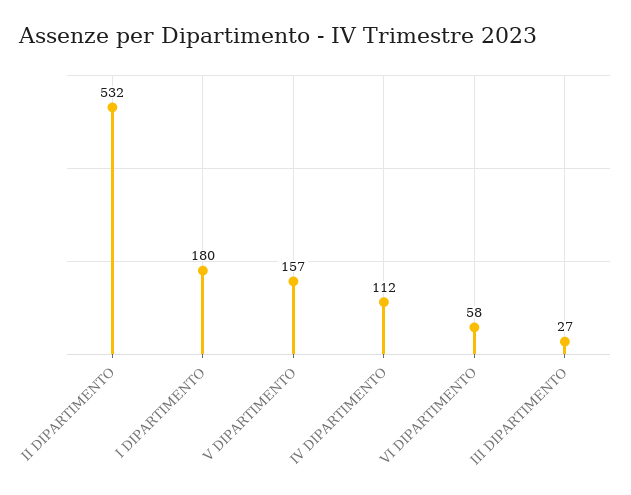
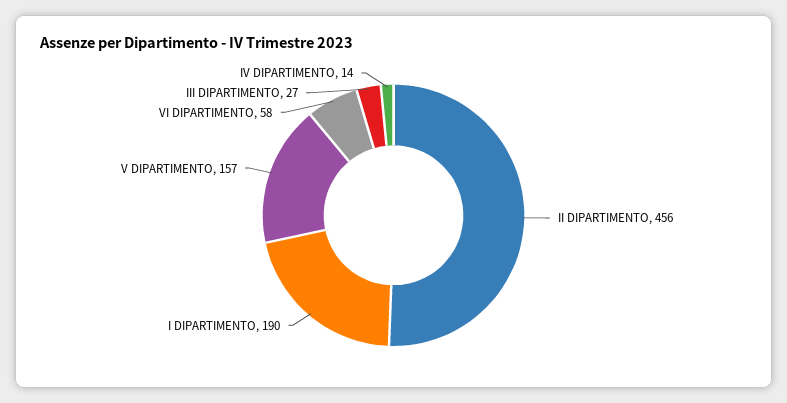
II DIPARTIMENTO: 532 -> 456
I DIPARTIMENTO: 180 -> 190
IV DIPARTIMENTO: 112 -> 14

